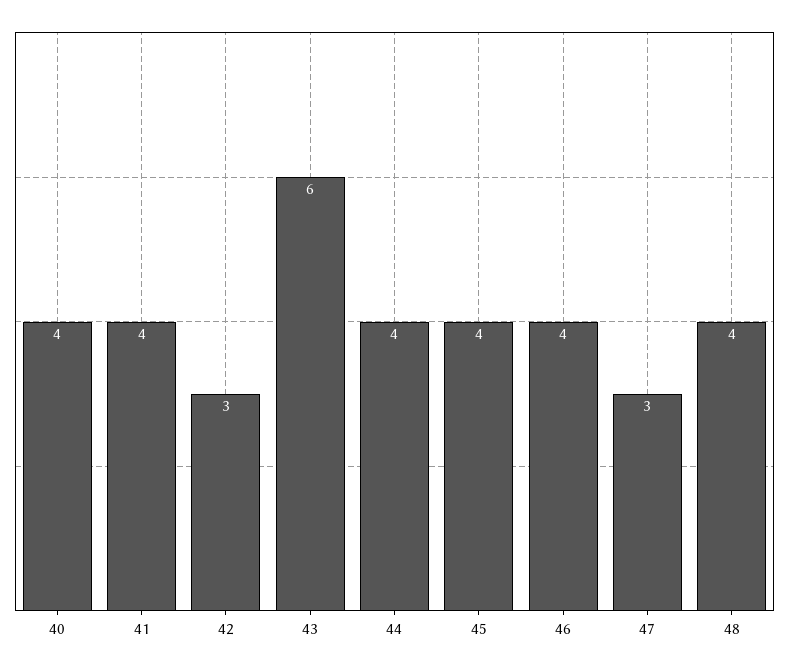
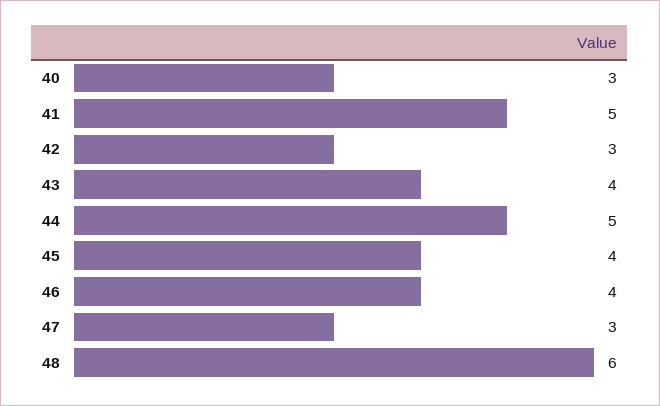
40: 4 -> 3
41: 4 -> 5
43: 6 -> 4
44: 4 -> 5
48: 4 -> 6

